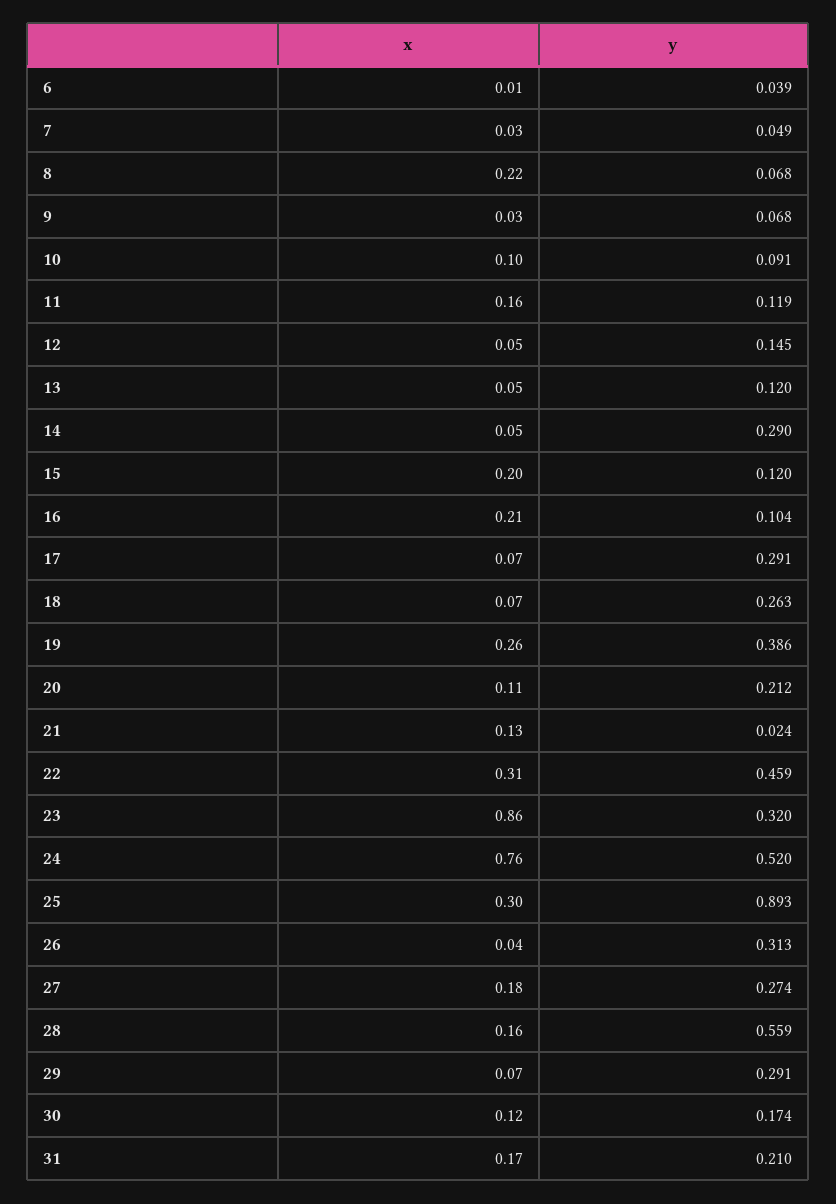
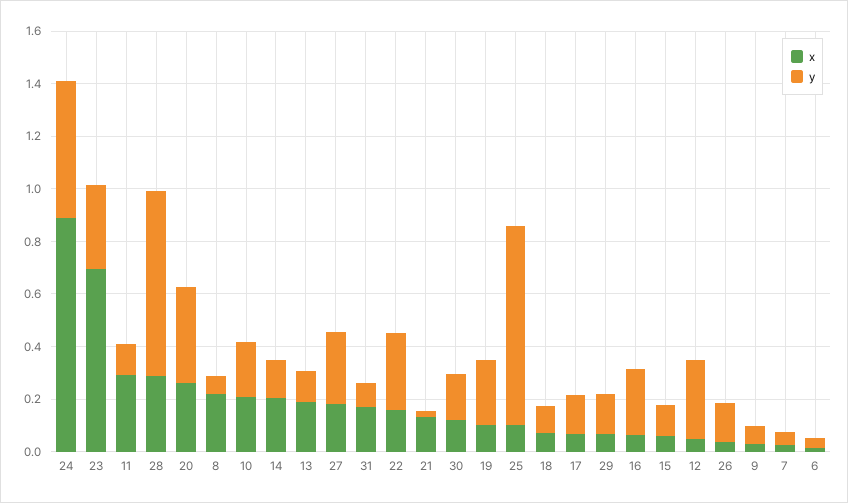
x, 10: 0.1 -> 0.2
y, 10: 0.091 -> 0.2
x, 11: 0.16 -> 0.3
y, 12: 0.145 -> 0.3
x, 13: 0.05 -> 0.2
x, 14: 0.05 -> 0.2
y, 14: 0.29 -> 0.15
x, 15: 0.2 -> 0.05
x, 16: 0.21 -> 0.05
y, 16: 0.104 -> 0.25
y, 17: 0.291 -> 0.15
y, 18: 0.263 -> 0.1
x, 19: 0.26 -> 0.1
y, 19: 0.386 -> 0.25
x, 20: 0.11 -> 0.25
y, 20: 0.212 -> 0.35
x, 22: 0.31 -> 0.15
y, 22: 0.459 -> 0.3
x, 23: 0.86 -> 0.7
x, 24: 0.76 -> 0.9
x, 25: 0.3 -> 0.1
y, 25: 0.893 -> 0.75
y, 26: 0.313 -> 0.15
x, 28: 0.16 -> 0.3
y, 28: 0.559 -> 0.7
y, 29: 0.291 -> 0.15
y, 31: 0.21 -> 0.1

